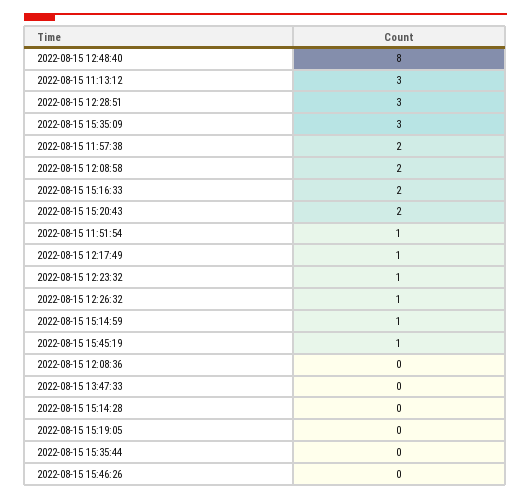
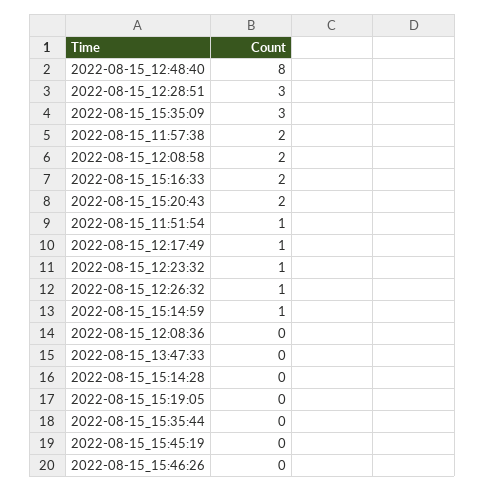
2022-08-15 11:13:12: 3 -> none
2022-08-15 15:45:19: 1 -> 0

